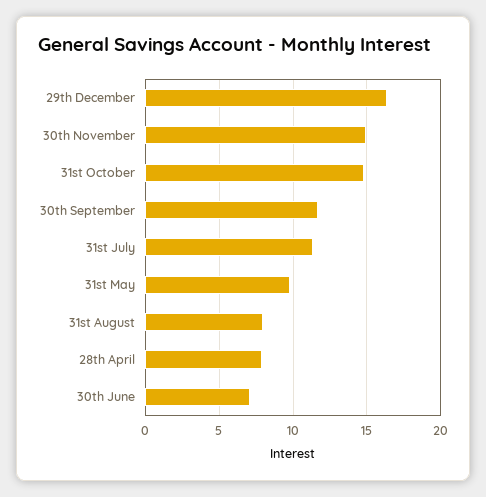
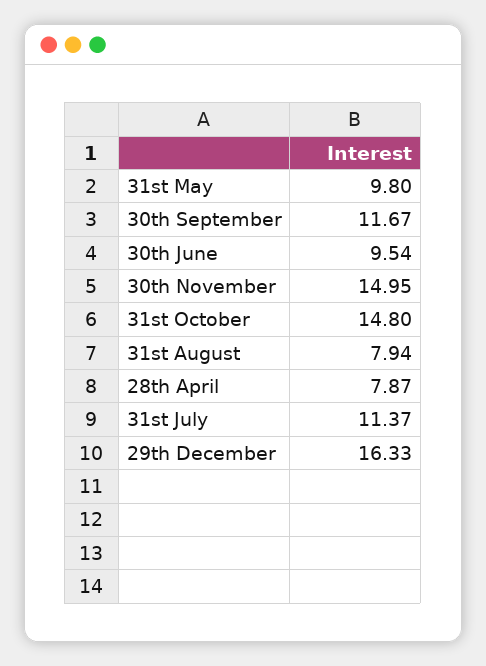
30th June: 7 -> 9.54

